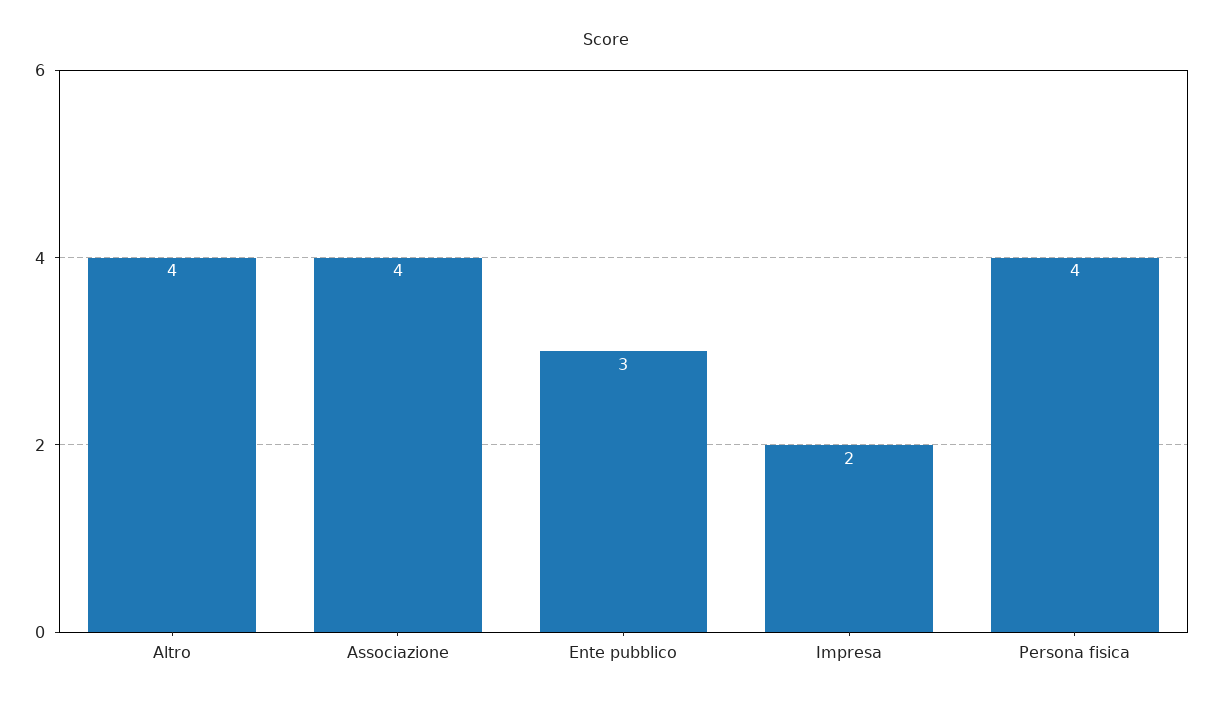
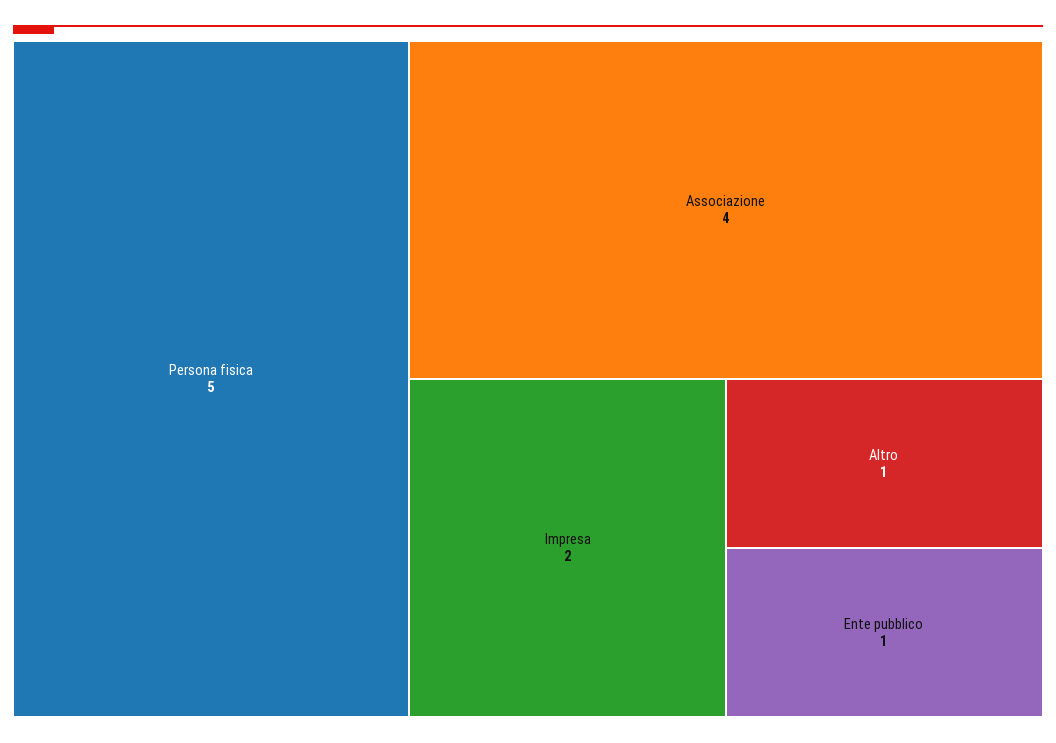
Altro: 4 -> 1
Ente pubblico: 3 -> 1
Persona fisica: 4 -> 5

